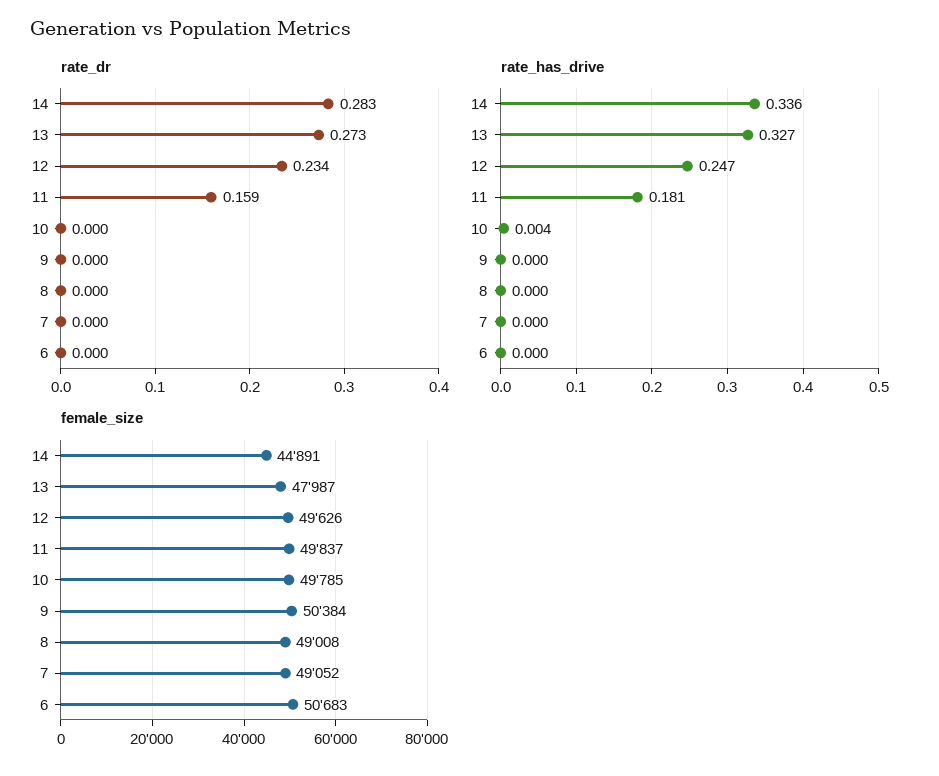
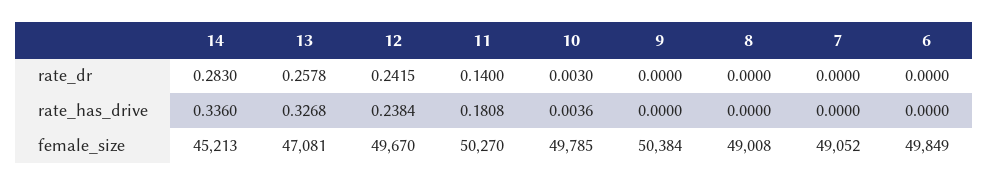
rate_dr, 13: 0.273 -> 0.2578
rate_dr, 12: 0.234 -> 0.2415
rate_dr, 11: 0.159 -> 0.14
rate_dr, 10: 0 -> 0.003
rate_has_drive, 12: 0.247 -> 0.2384
female_size, 14: 44891 -> 45213
female_size, 13: 47987 -> 47081
female_size, 12: 49626 -> 49670
female_size, 11: 49837 -> 50270
female_size, 6: 50683 -> 49849

